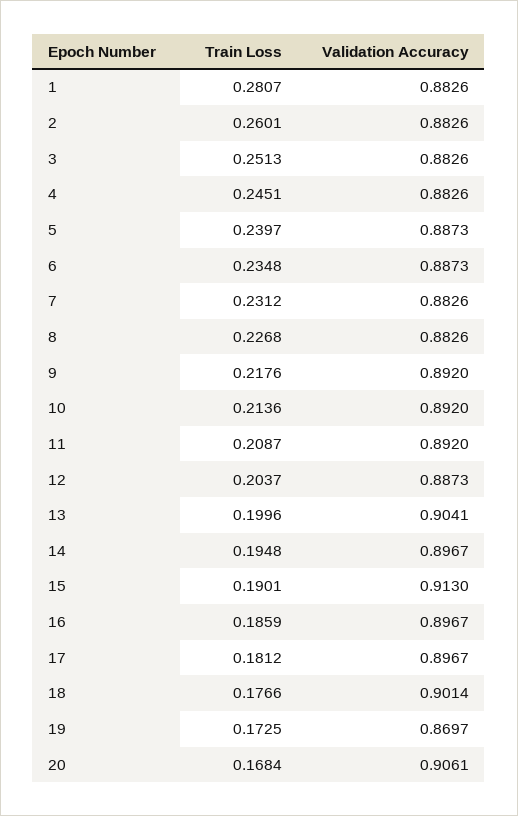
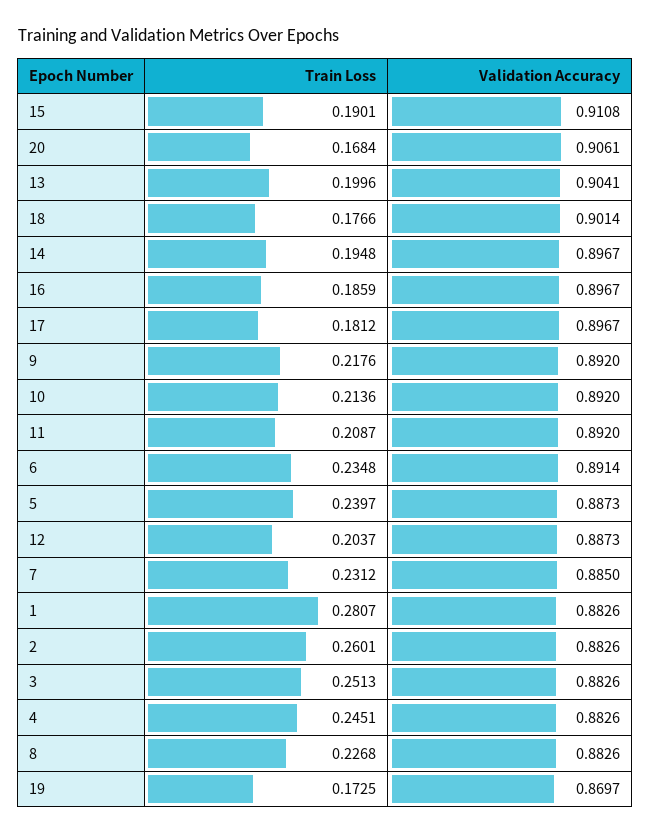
Validation Accuracy, 6: 0.8873 -> 0.8914
Validation Accuracy, 7: 0.8826 -> 0.885
Validation Accuracy, 15: 0.913 -> 0.9108

